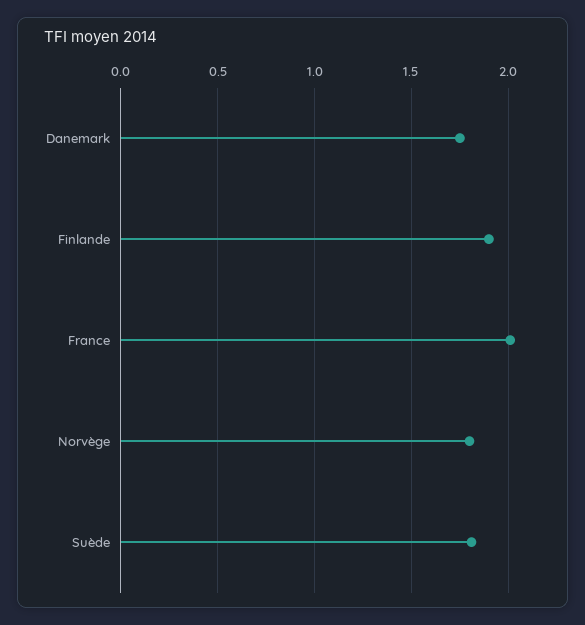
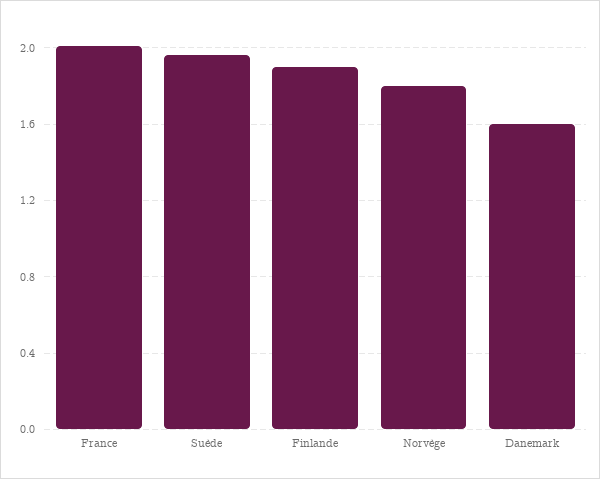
Danemark: 1.75 -> 1.6
Suède: 1.8 -> 1.95

